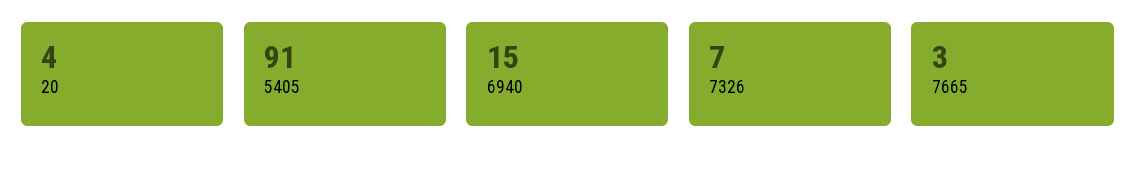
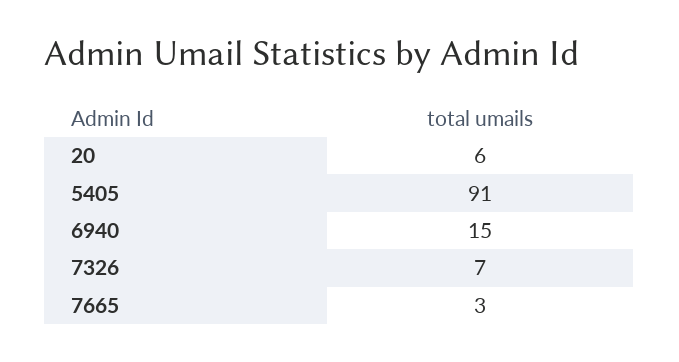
20: 4 -> 6

